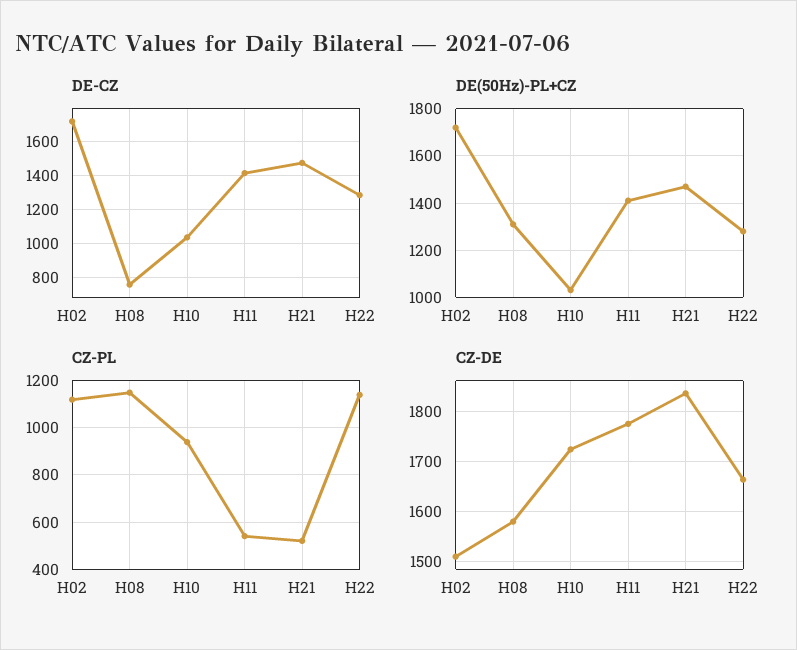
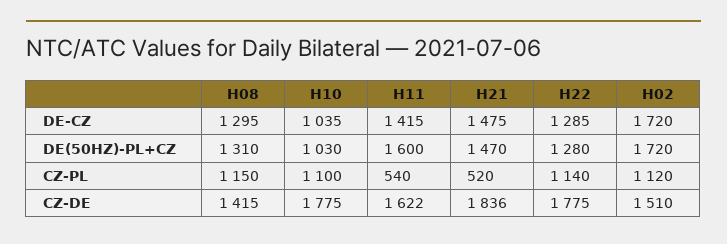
DE-CZ, H08: 750 -> 1295
DE(50Hz)-PL+CZ, H11: 1400 -> 1600
CZ-PL, H10: 950 -> 1100
CZ-DE, H08: 1580 -> 1415
CZ-DE, H10: 1720 -> 1775
CZ-DE, H11: 1780 -> 1622
CZ-DE, H22: 1660 -> 1775

